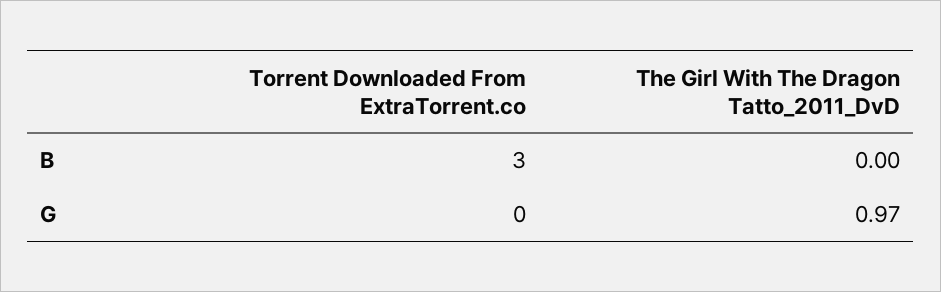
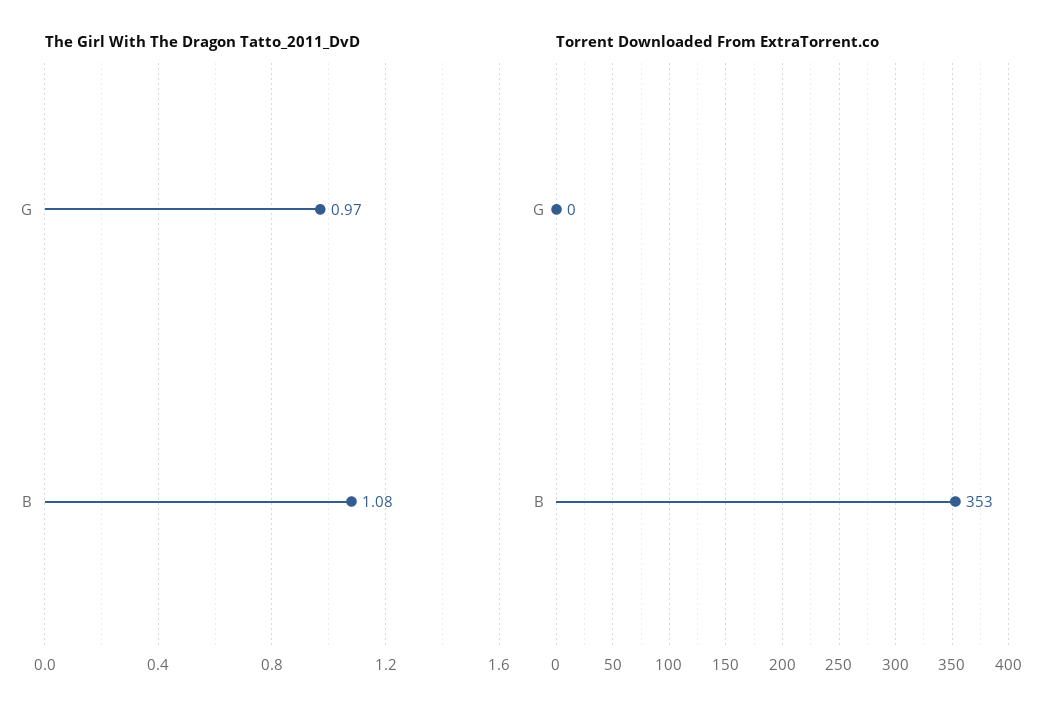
Torrent Downloaded From ExtraTorrent.co, B: 3 -> 353
The Girl With The Dragon Tatto_2011_DvD, B: 0 -> 1.08

